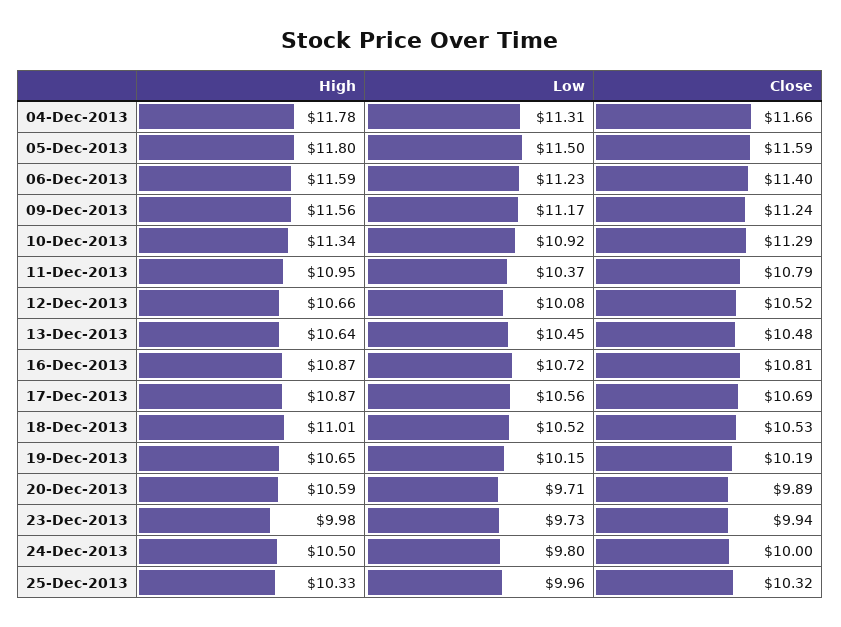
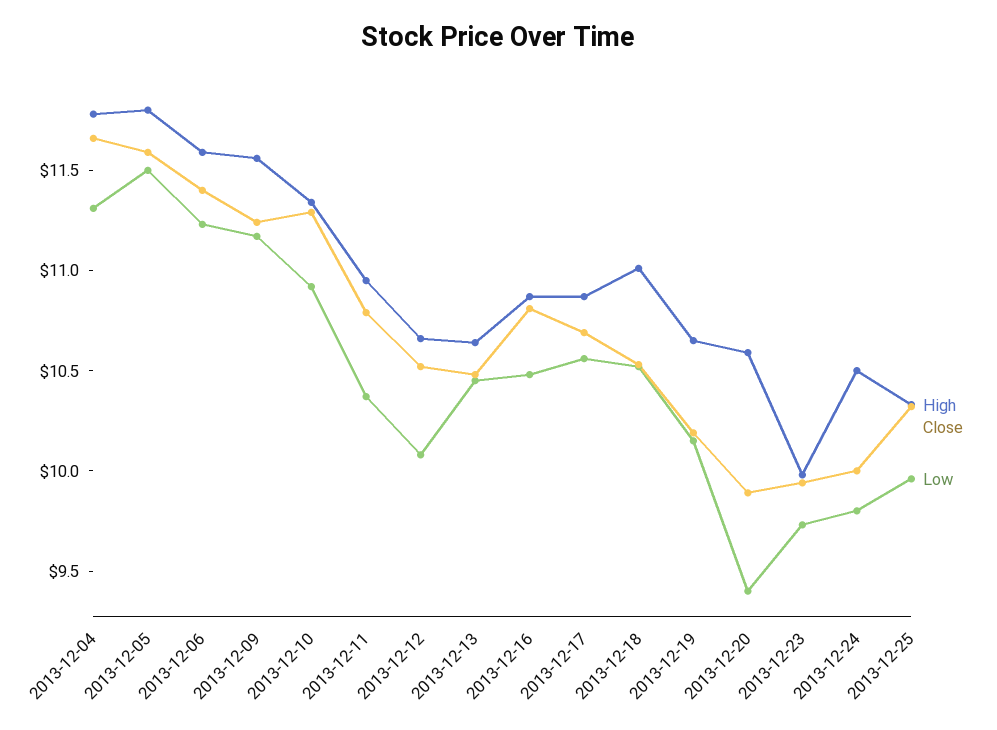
Low, 16-Dec-2013: 10.72 -> 10.5
Low, 20-Dec-2013: 9.71 -> 9.4

